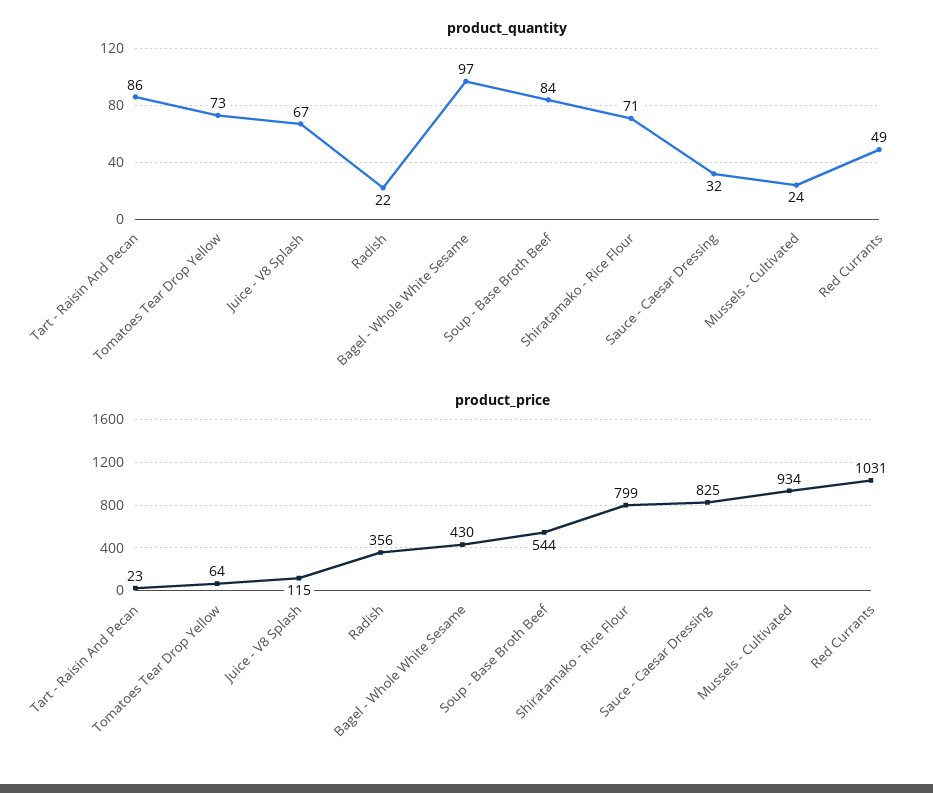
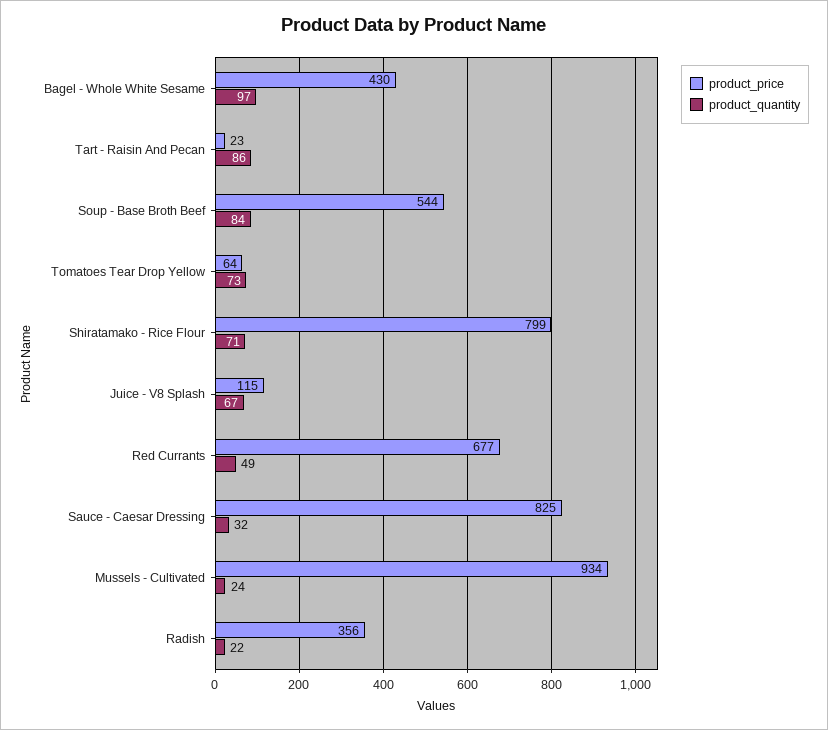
product_price, Red Currants: 1031 -> 677

